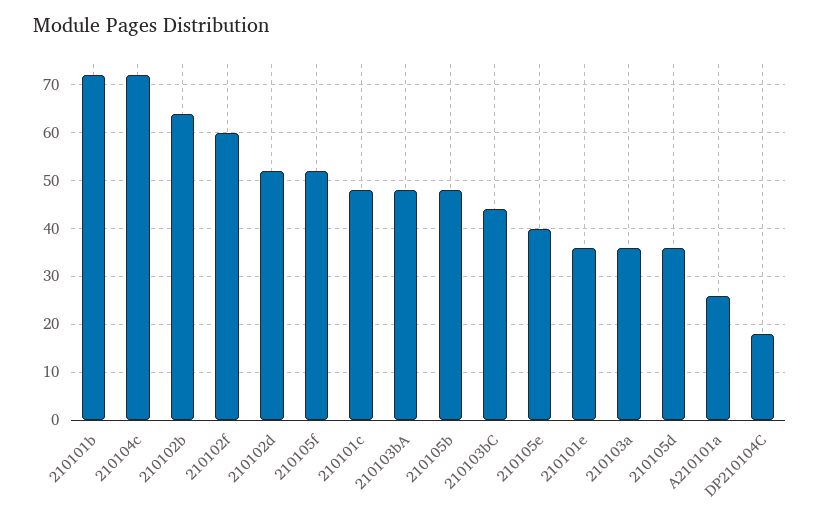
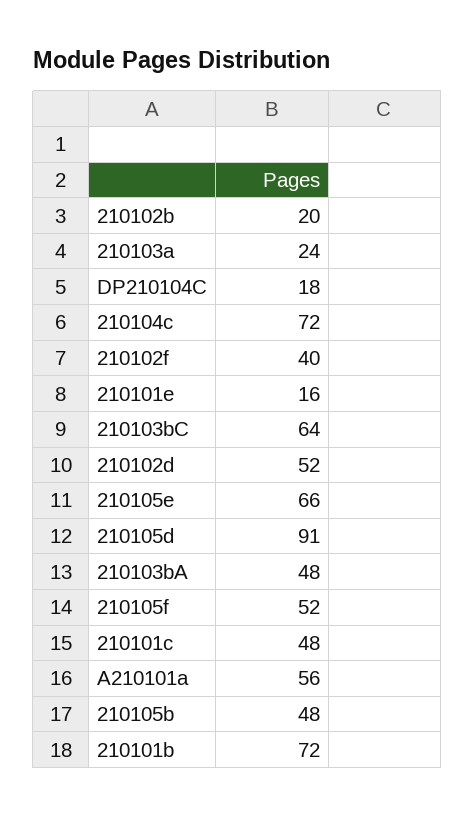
210102b: 65 -> 20
210102f: 60 -> 40
210103bC: 45 -> 64
210105e: 40 -> 66
210101e: 35 -> 16
210103a: 35 -> 24
210105d: 35 -> 91
A210101a: 25 -> 56

